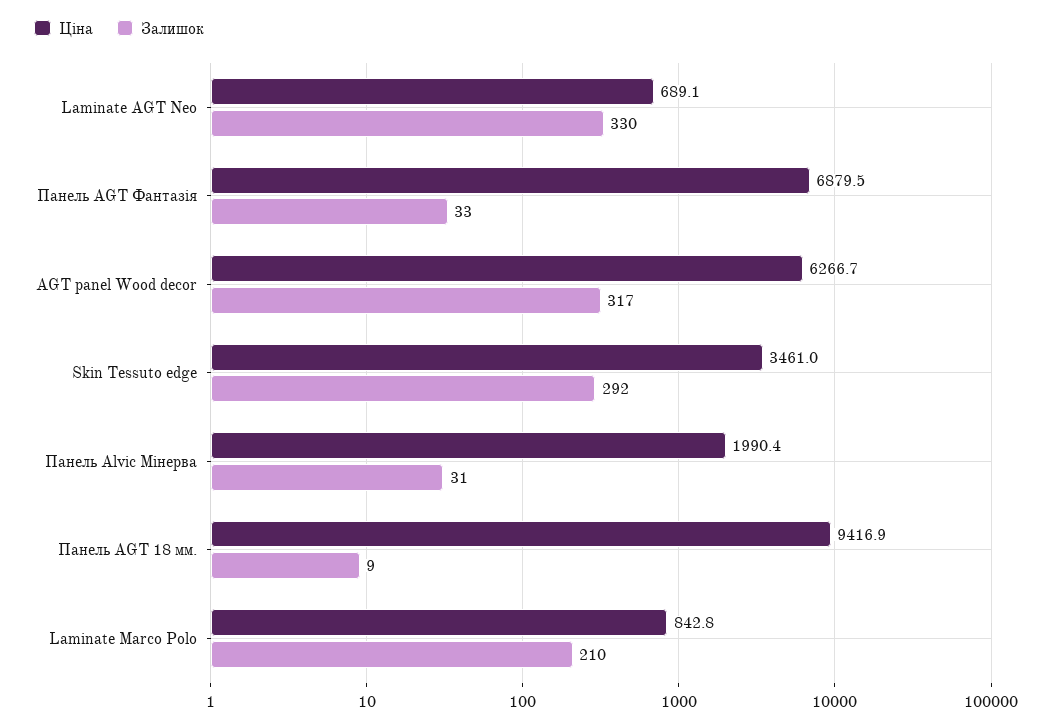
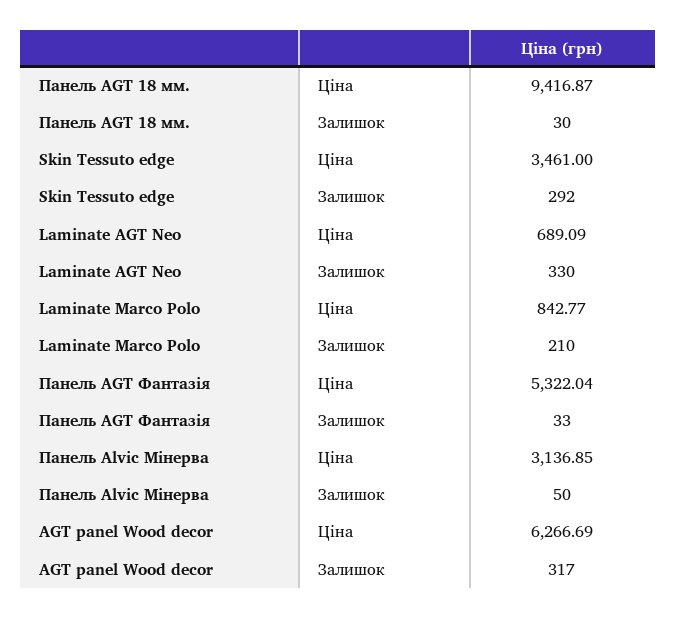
Ціна, Панель AGT Фантазія: 6879.5 -> 5322.04
Ціна, Панель Alvic Мінерва: 1990.4 -> 3136.85
Залишок, Панель Alvic Мінерва: 31 -> 50
Залишок, Панель AGT 18 мм.: 9 -> 30

